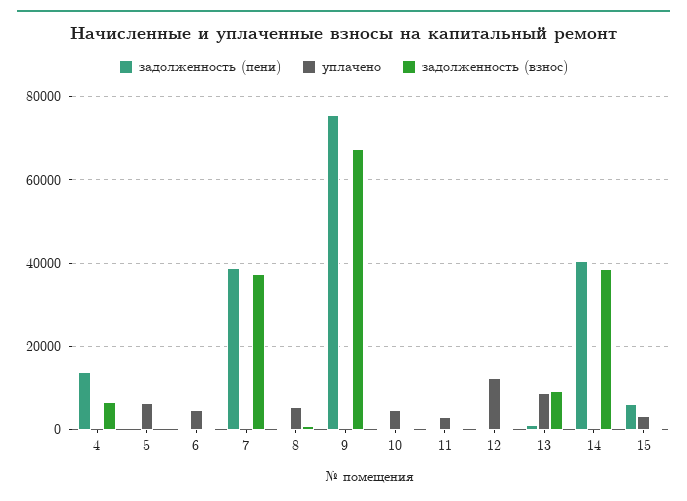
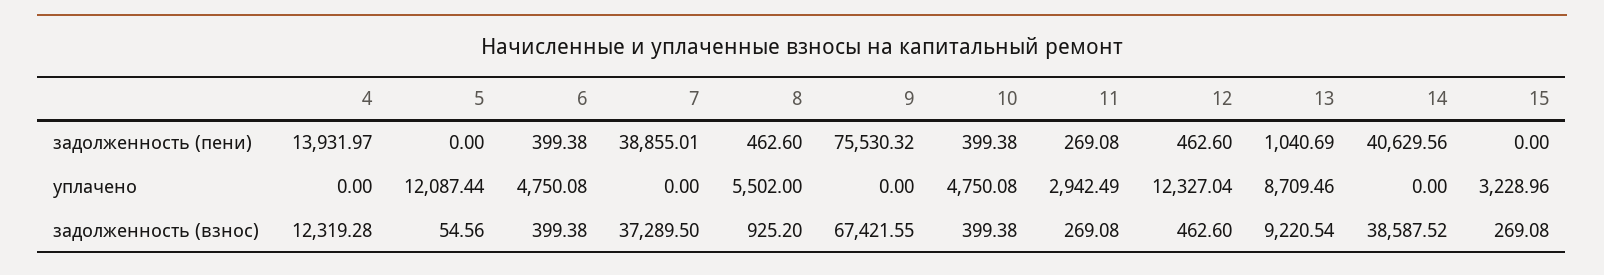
задолженность (взнос), 4: 6000 -> 12319.28
уплачено, 5: 6000 -> 12087.44
задолженность (пени), 15: 6000 -> 0

